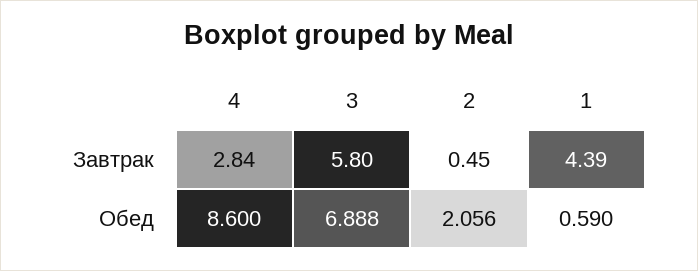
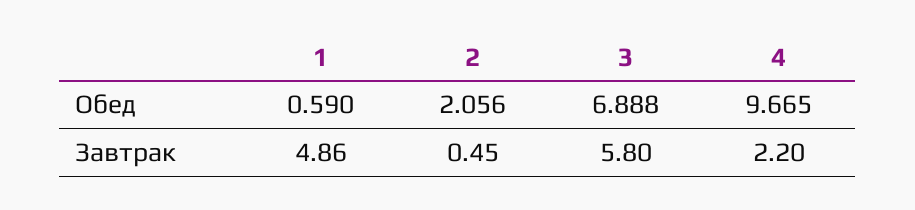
4, Завтрак: 2.84 -> 2.2
1, Завтрак: 4.39 -> 4.86
4, Обед: 8.6 -> 9.665

